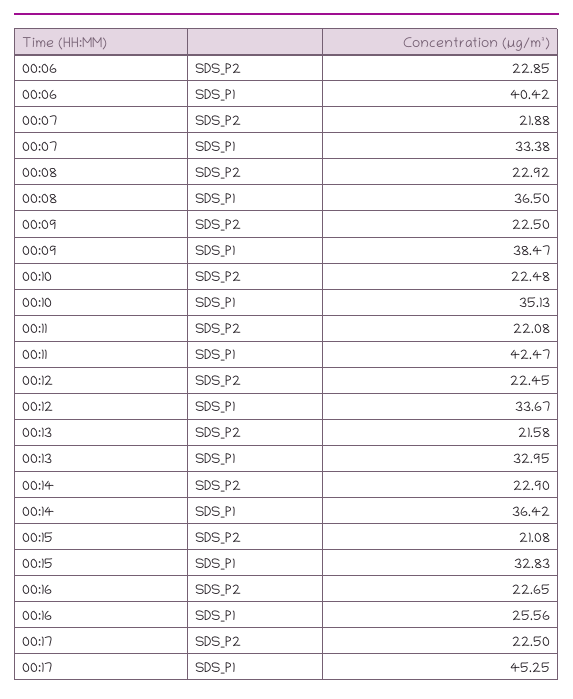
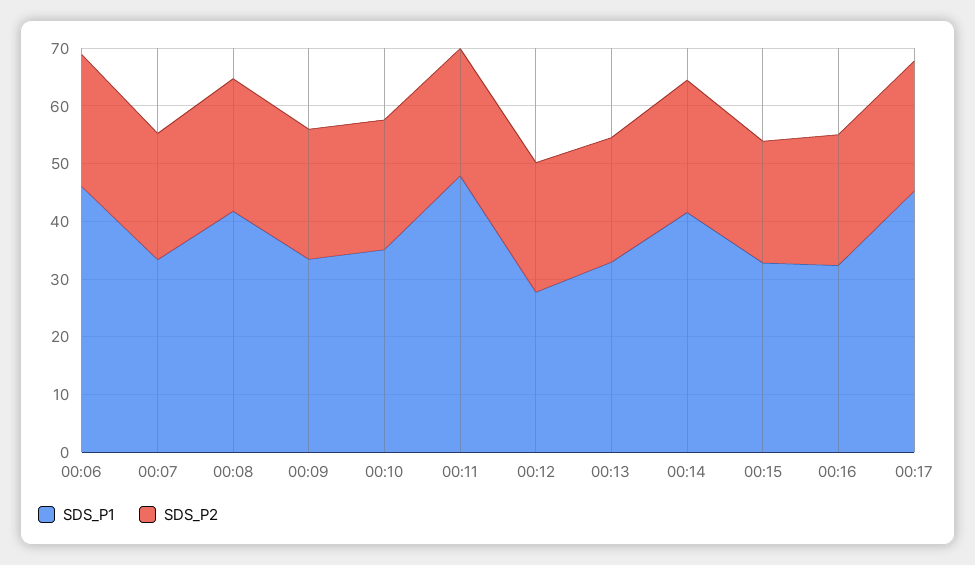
SDS_P1, 00:06: 40.42 -> 46
SDS_P1, 00:08: 36.5 -> 42
SDS_P1, 00:09: 38.47 -> 34
SDS_P1, 00:11: 42.47 -> 48
SDS_P1, 00:12: 33.67 -> 28
SDS_P1, 00:14: 36.42 -> 42
SDS_P1, 00:16: 25.56 -> 32

